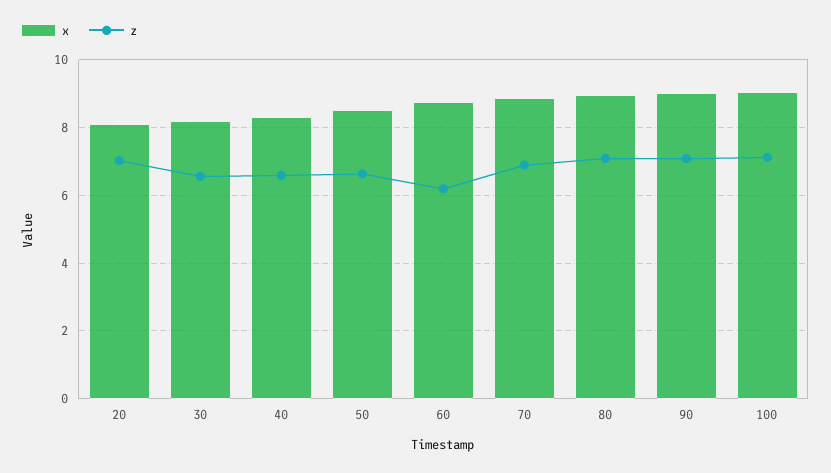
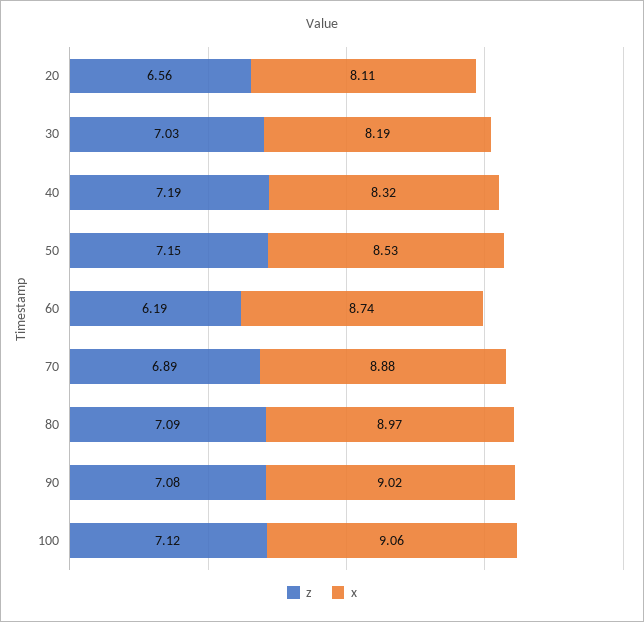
z, 20: 7 -> 6.56
z, 30: 6.6 -> 7.03
z, 40: 6.6 -> 7.19
z, 50: 6.6 -> 7.15

